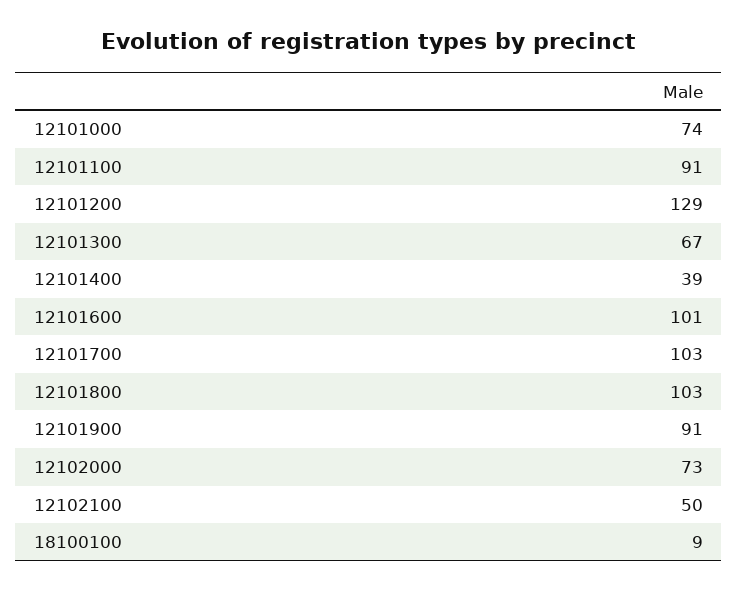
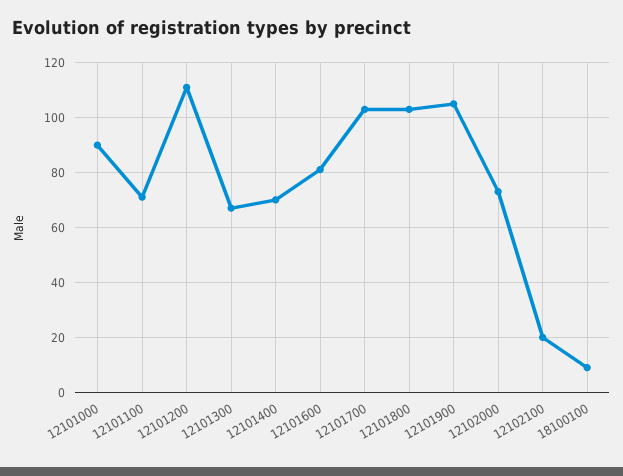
12101000: 74 -> 90
12101100: 91 -> 70
12101200: 129 -> 110
12101400: 39 -> 70
12101600: 101 -> 80
12101900: 91 -> 105
12102100: 50 -> 20

